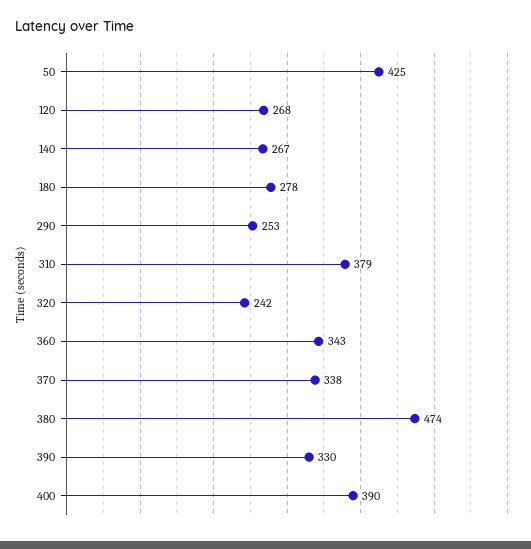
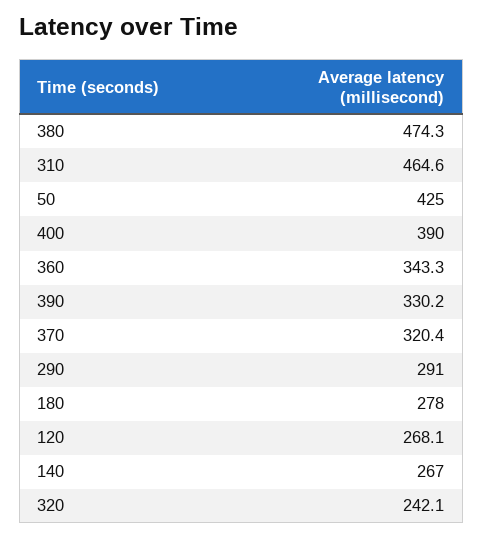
290: 253 -> 291
310: 379 -> 464.6
370: 338 -> 320.4

